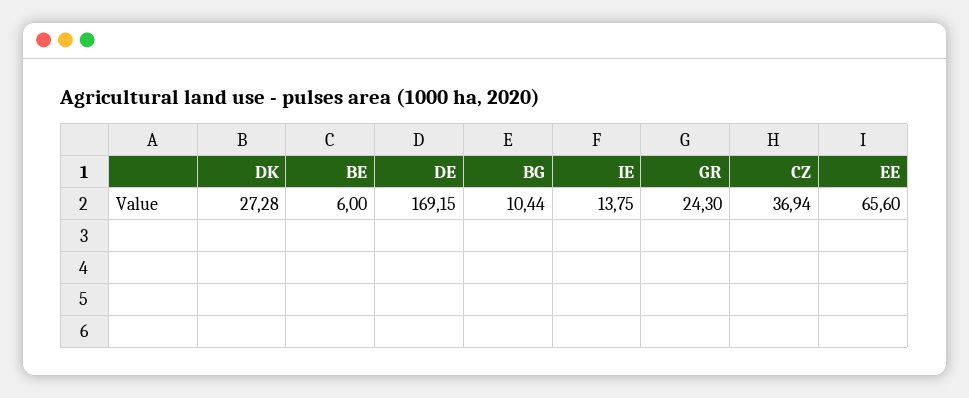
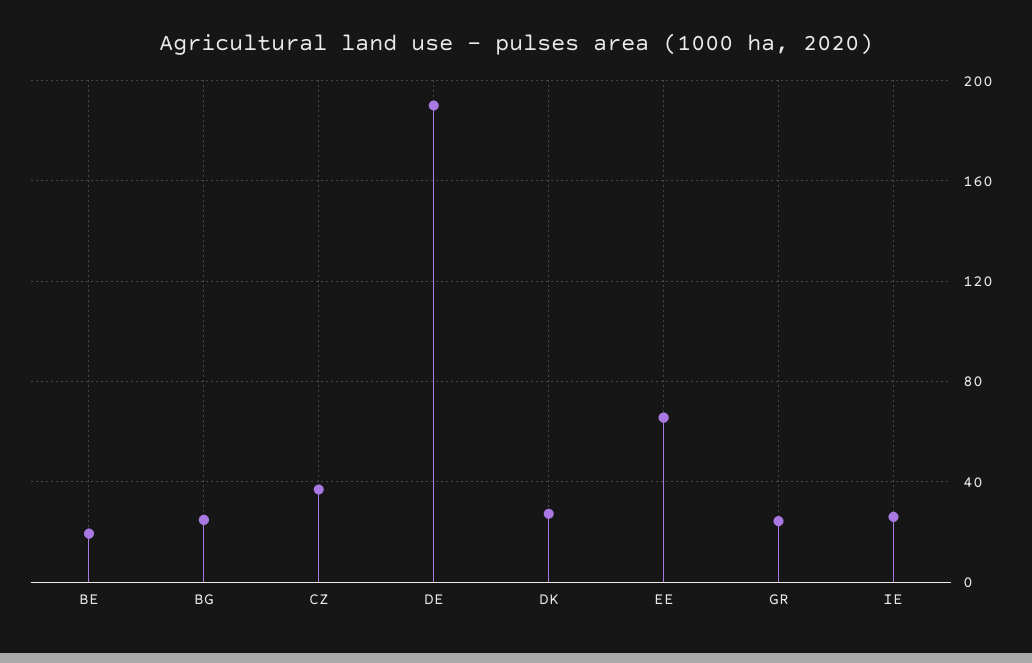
BE: 6 -> 20
DE: 169.15 -> 190
BG: 10.44 -> 25
IE: 13.75 -> 25

